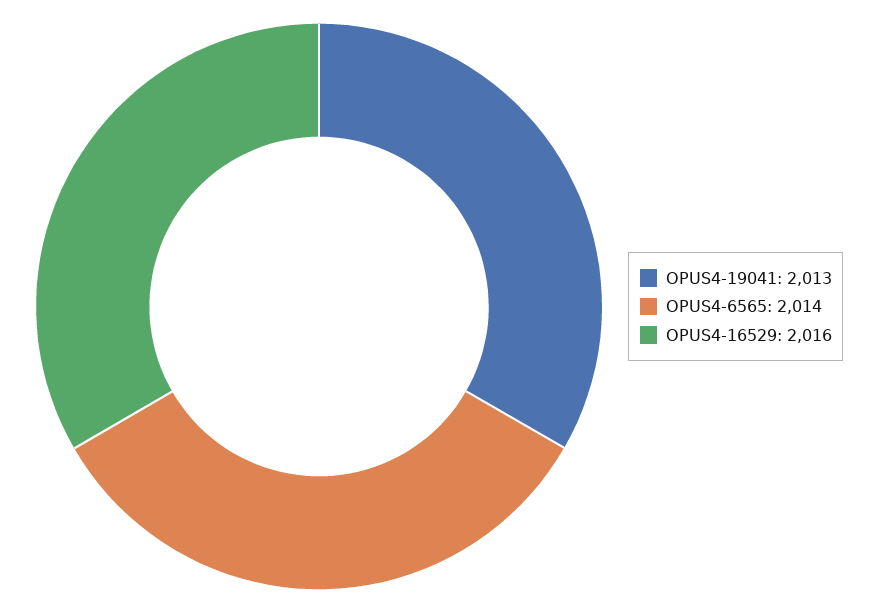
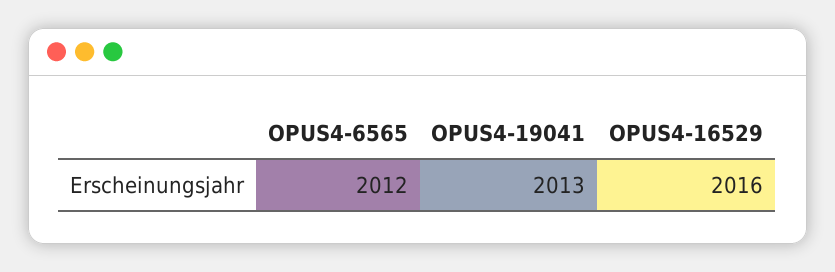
OPUS4-6565: 2014 -> 2012

